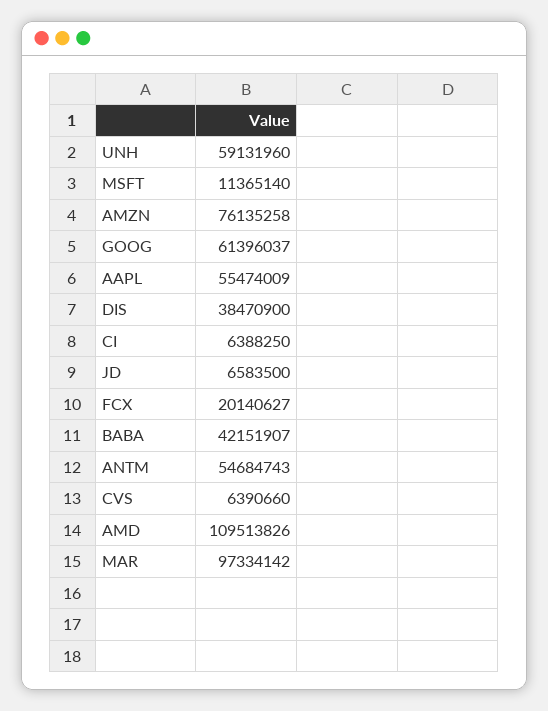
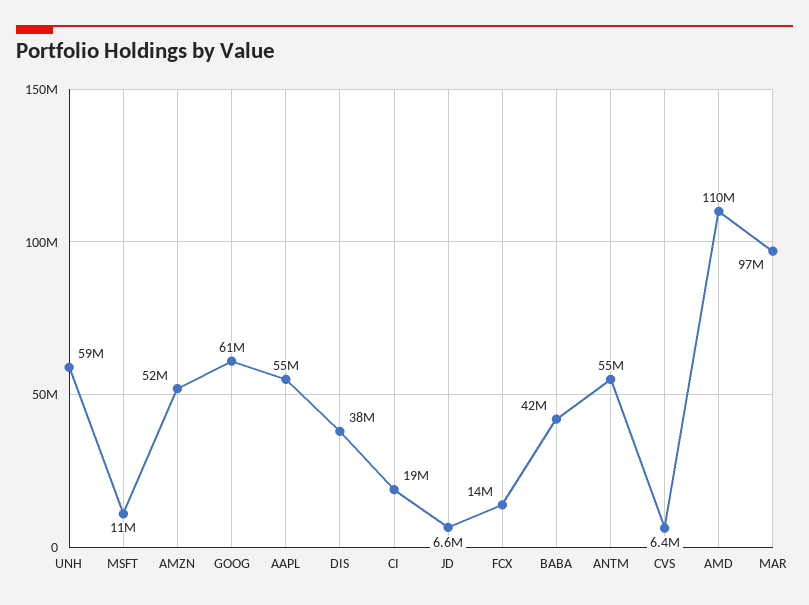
AMZN: 76135258 -> 52000000
CI: 6388250 -> 19000000
FCX: 20140627 -> 14000000

